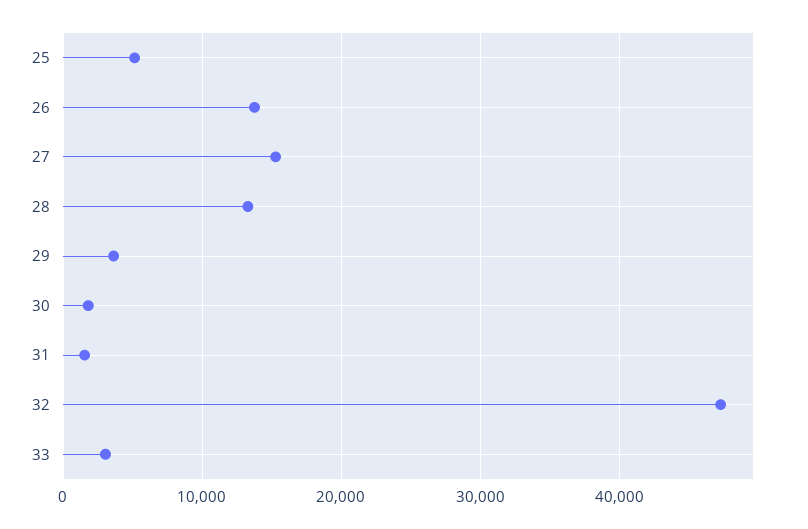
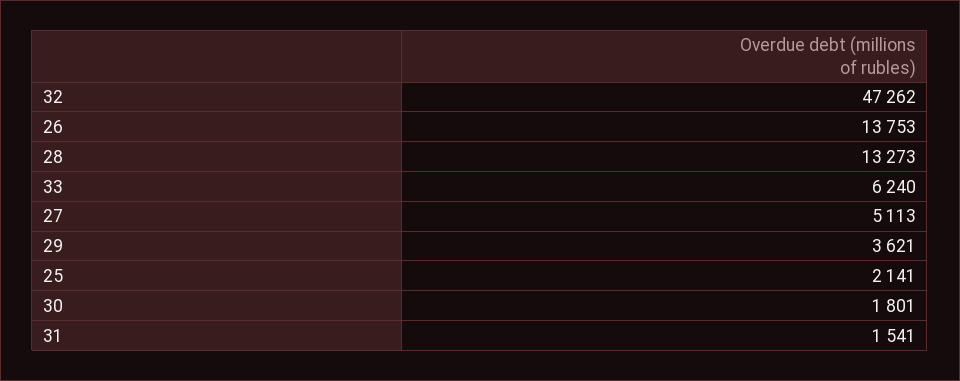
25: 5000 -> 2141
27: 15000 -> 5113
33: 3000 -> 6240

